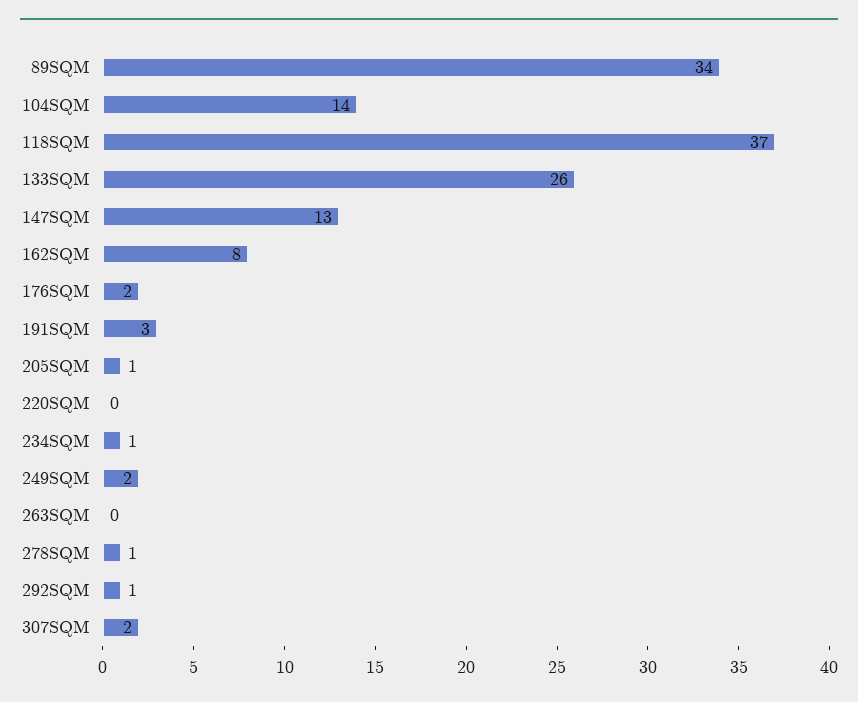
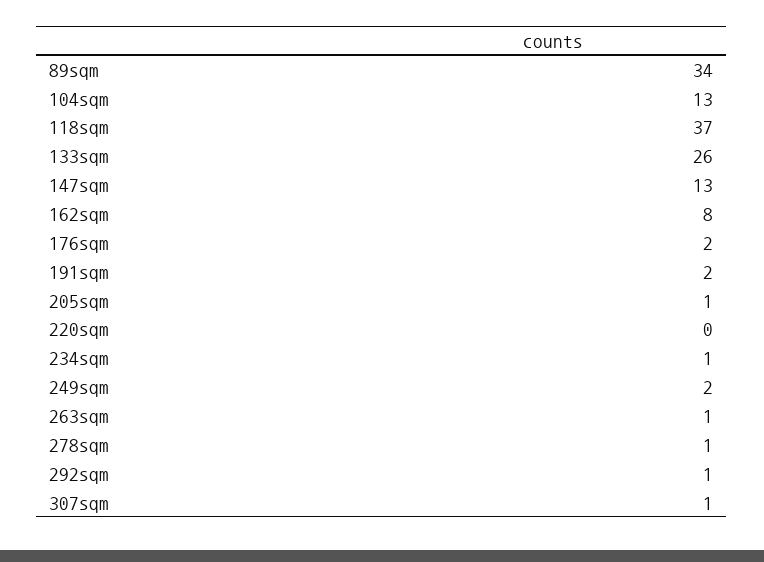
104SQM: 14 -> 13
191SQM: 3 -> 2
263SQM: 0 -> 1
307SQM: 2 -> 1

